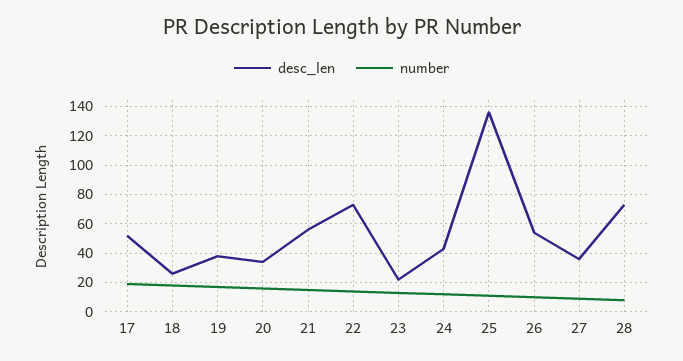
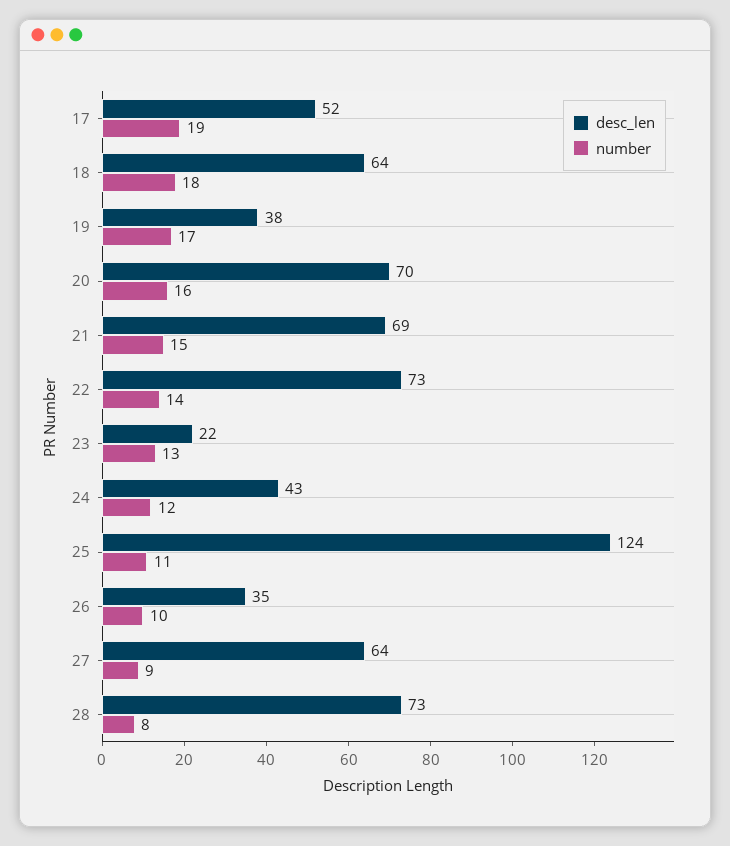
desc_len, 18: 25 -> 64
desc_len, 20: 35 -> 70
desc_len, 21: 55 -> 69
desc_len, 25: 135 -> 124
desc_len, 26: 55 -> 35
desc_len, 27: 35 -> 64

